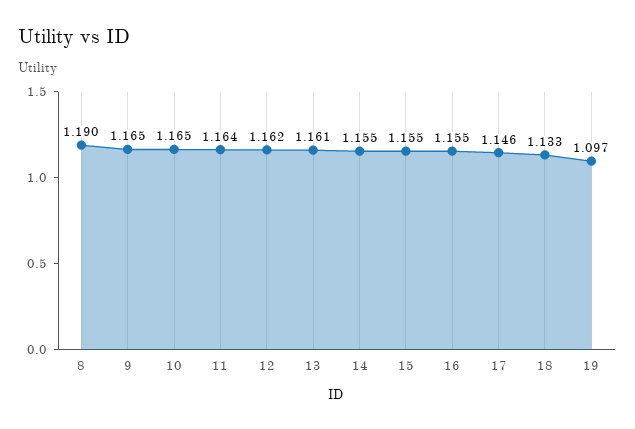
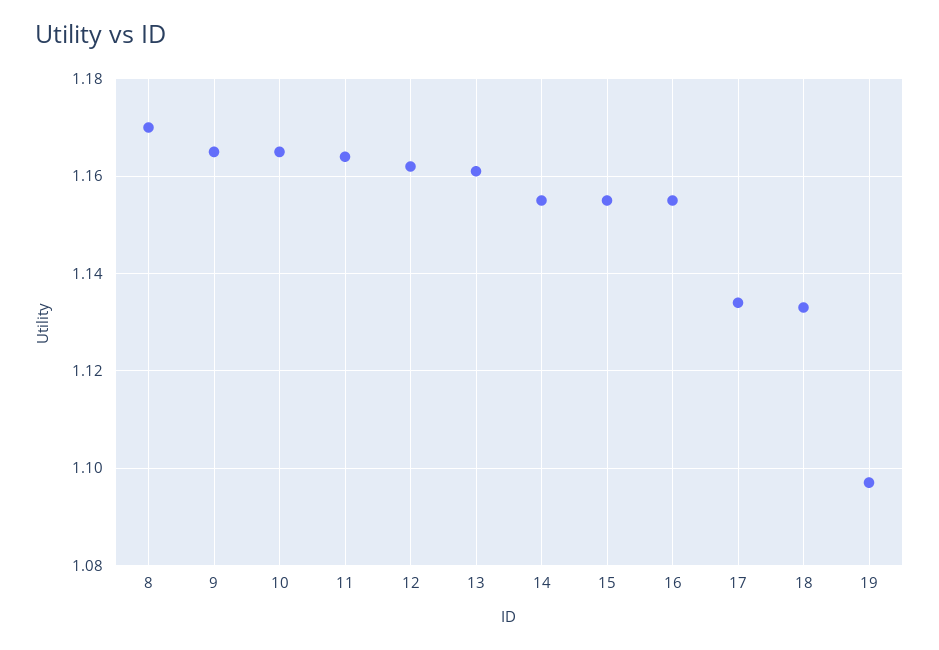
8: 1.19 -> 1.17
17: 1.146 -> 1.135

